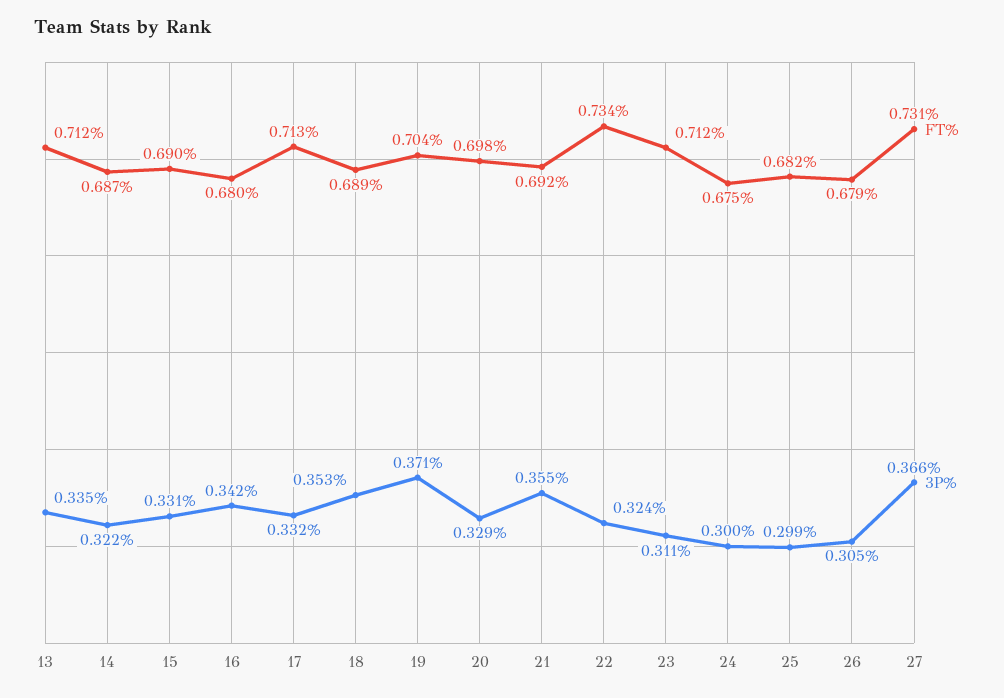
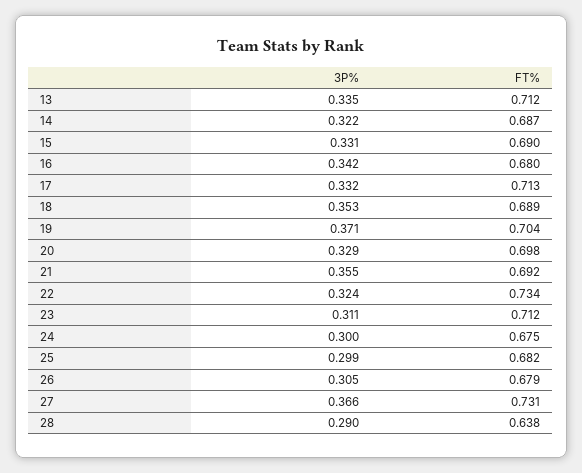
3P%, 28: none -> 0.29
FT%, 28: none -> 0.638

